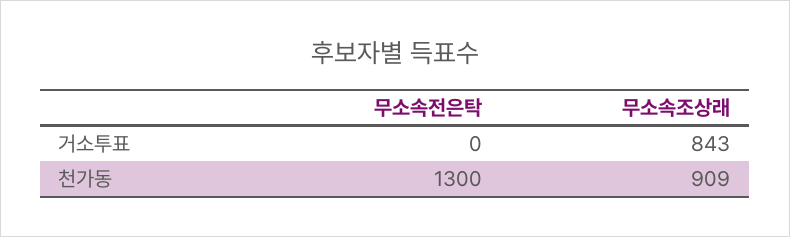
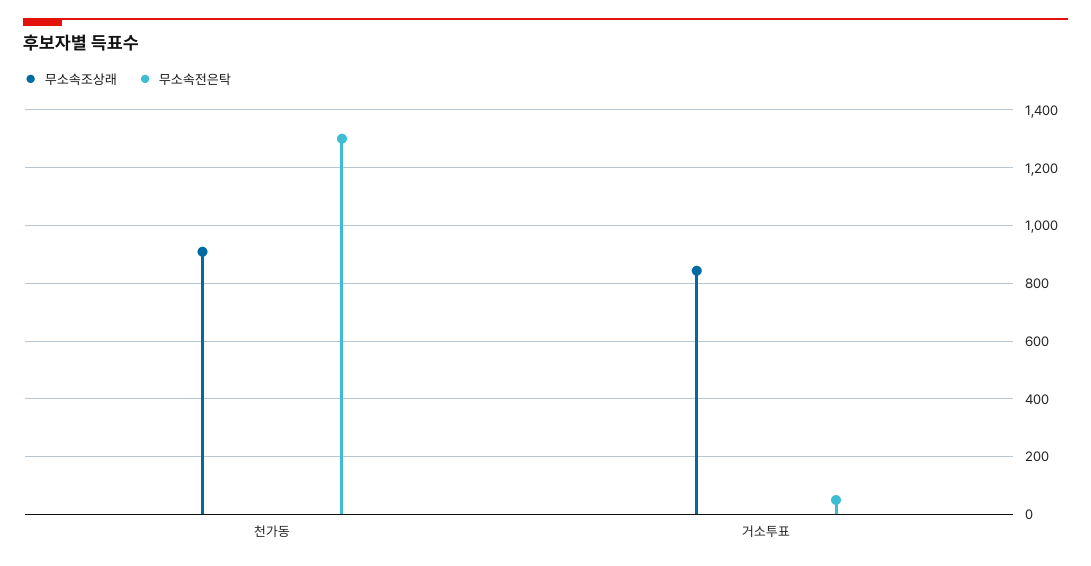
무소속전은탁, 거소투표: 0 -> 50

